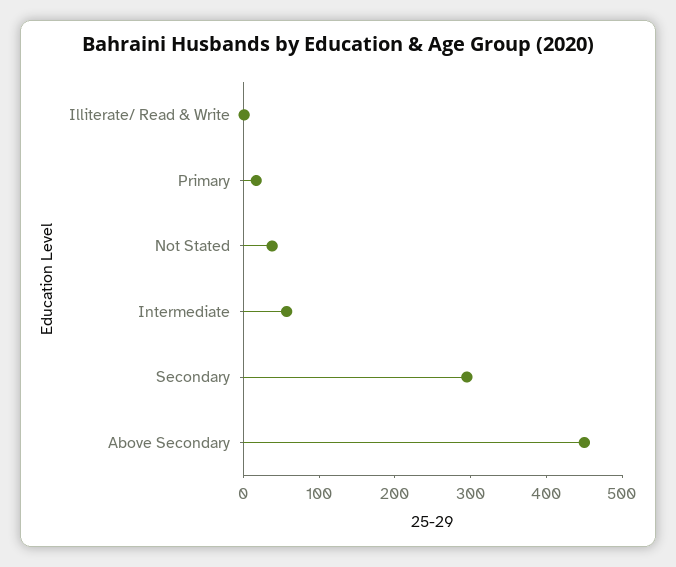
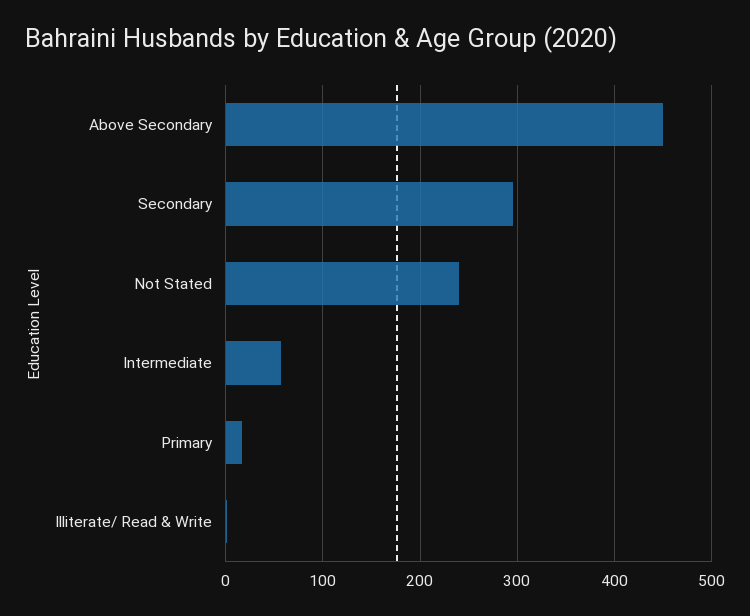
Not Stated: 40 -> 240

